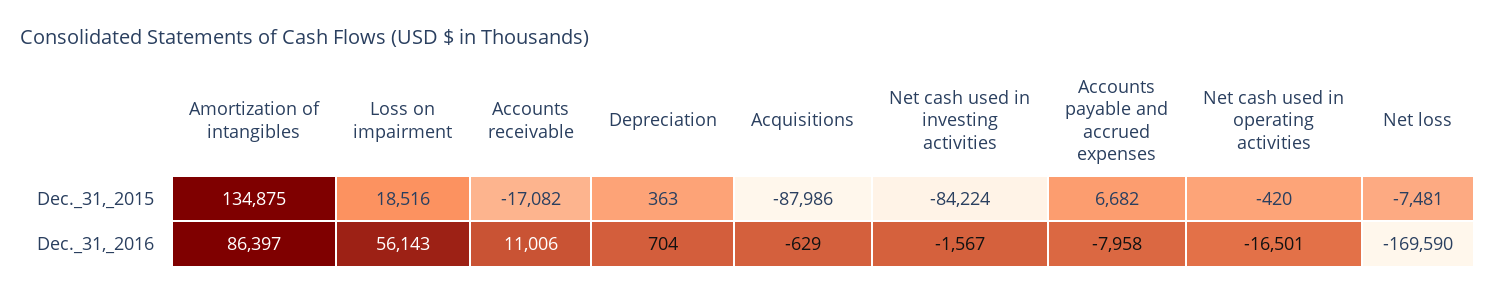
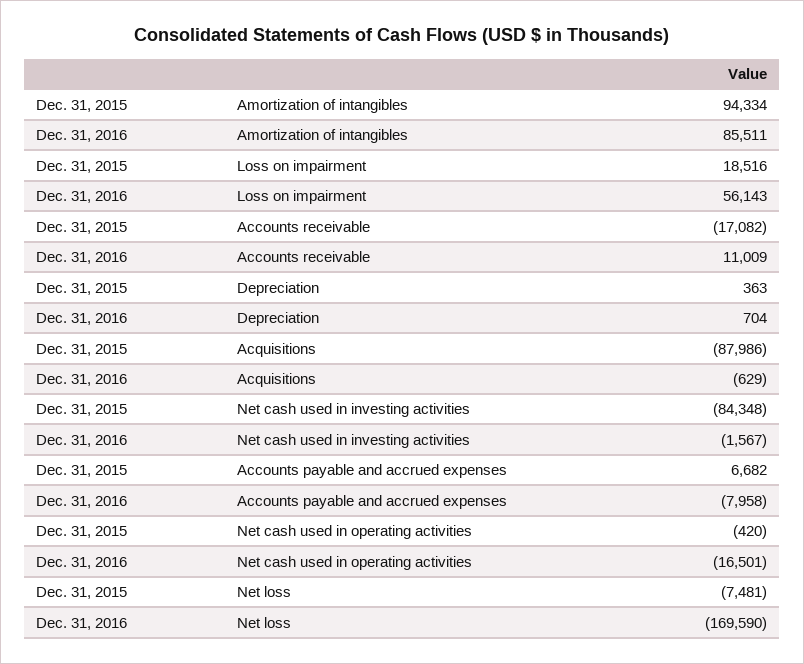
Amortization of intangibles, Dec._31,_2015: 134875 -> 94334
Net cash used in investing activities, Dec._31,_2015: -84224 -> -84348
Amortization of intangibles, Dec._31,_2016: 86397 -> 85511
Accounts receivable, Dec._31,_2016: 11006 -> 11009

